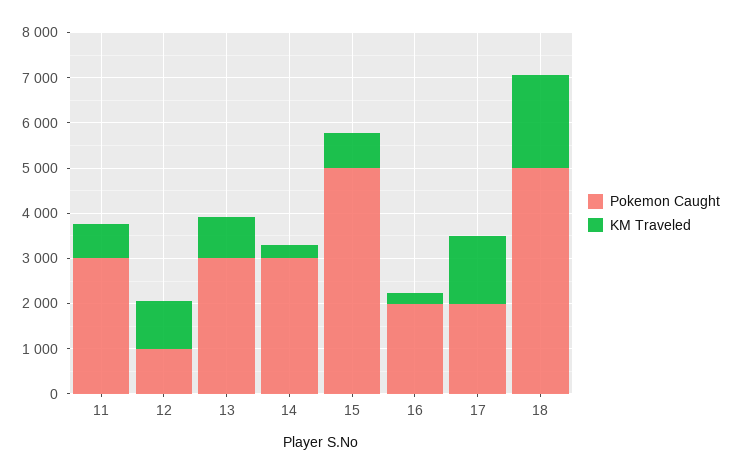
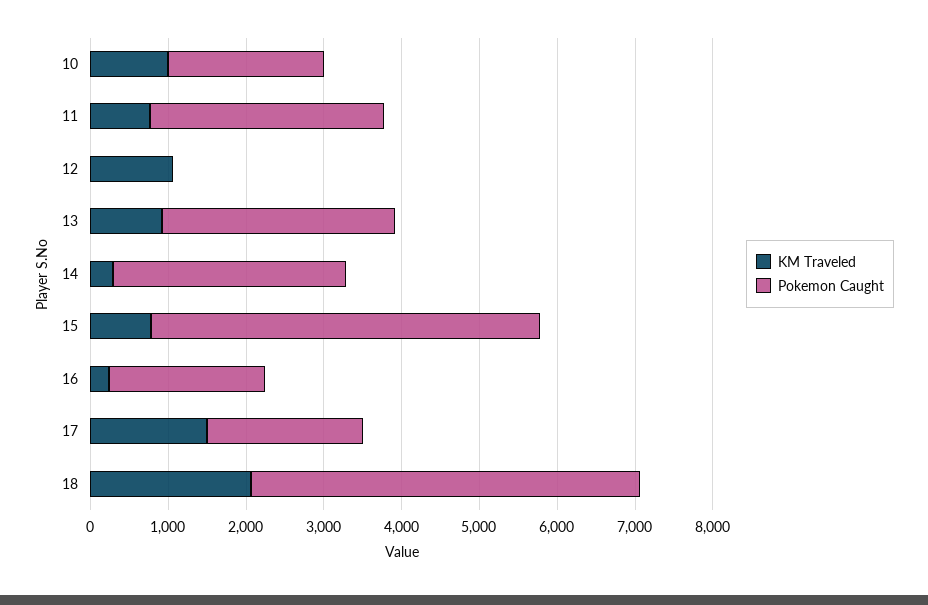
Pokemon Caught, 12: 1000 -> 0
KM Traveled, 10: none -> 1000
Pokemon Caught, 10: none -> 2000

